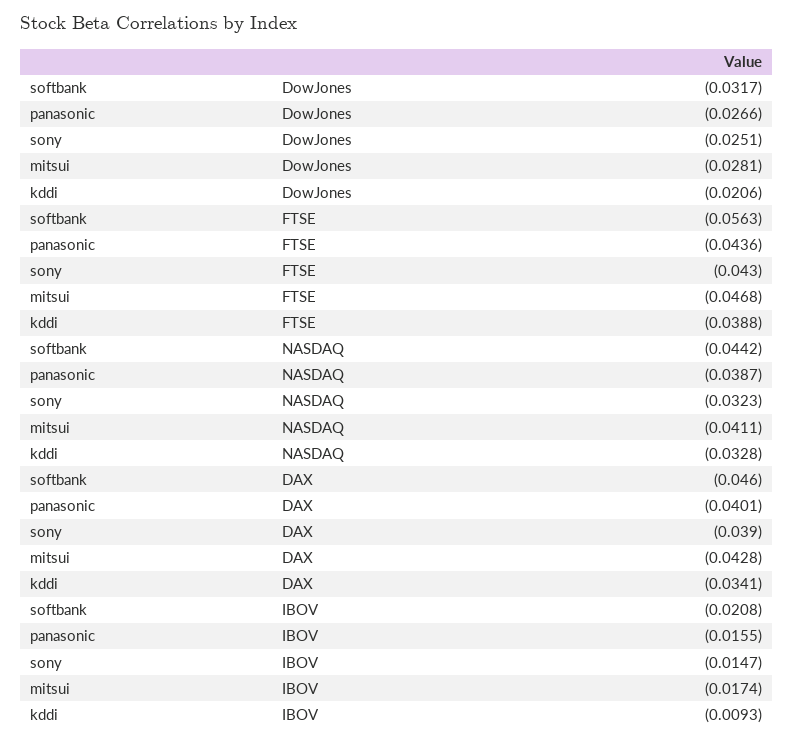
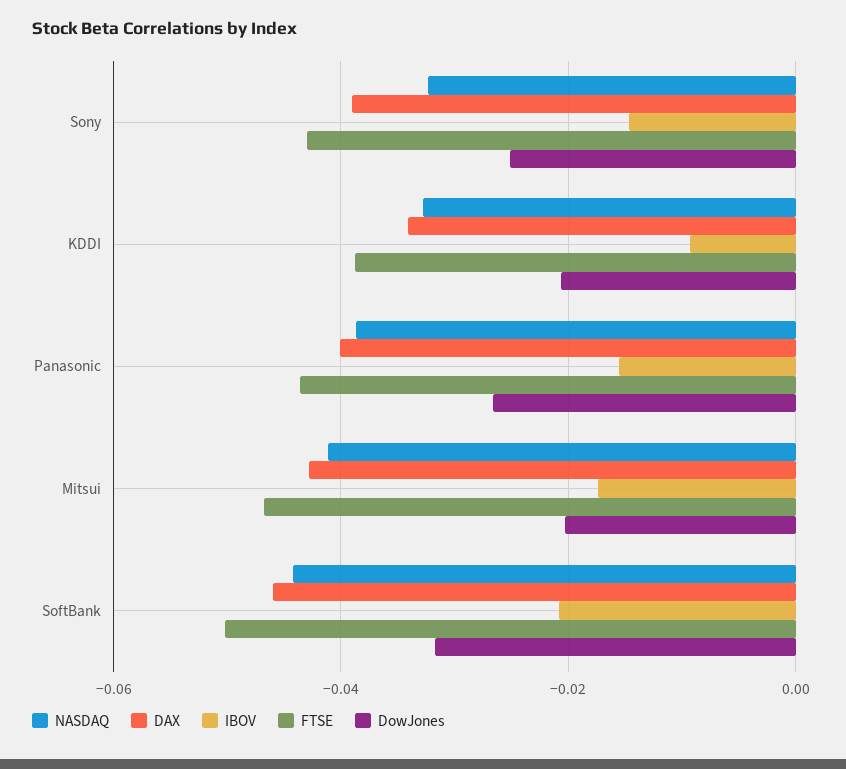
DowJones, mitsui: -0.0281 -> -0.02
FTSE, softbank: -0.0563 -> -0.05

